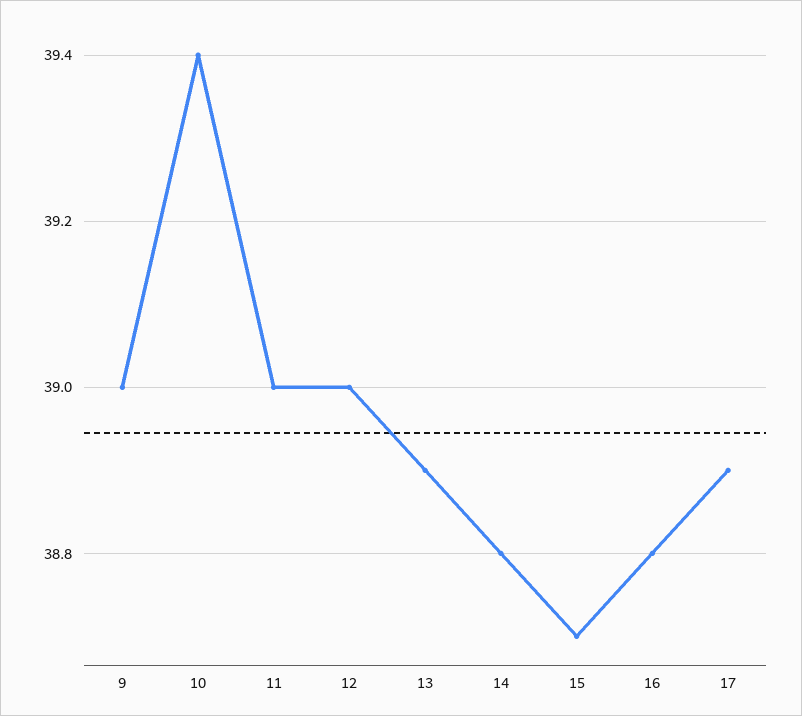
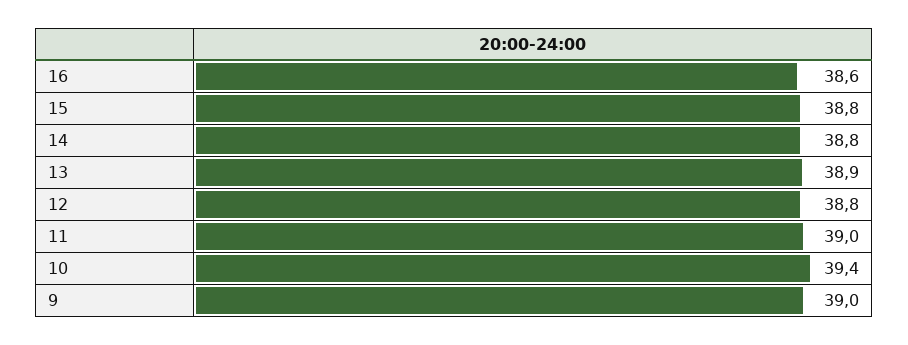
12: 39 -> 38.8
15: 38.7 -> 38.8
16: 38.8 -> 38.6
17: 38.9 -> none

